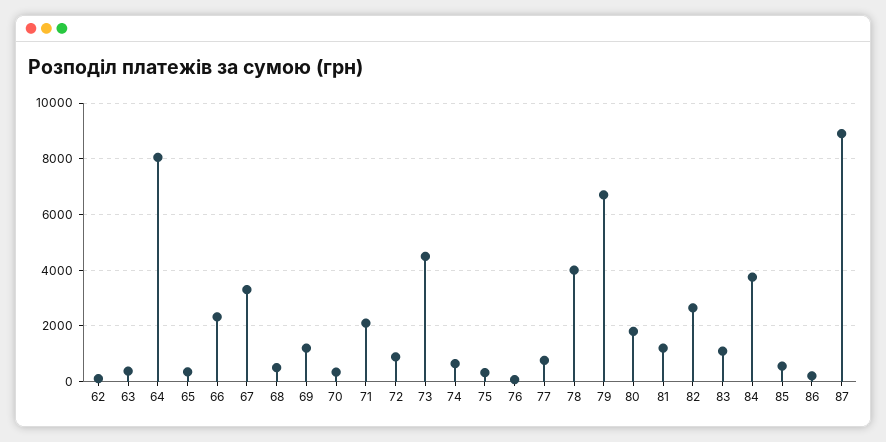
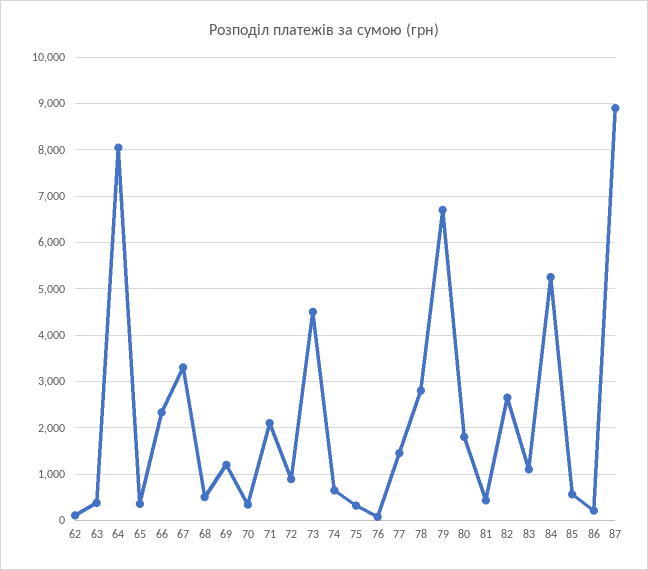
77: 750 -> 1400
78: 4000 -> 2800
81: 1250 -> 400
84: 3750 -> 5200

